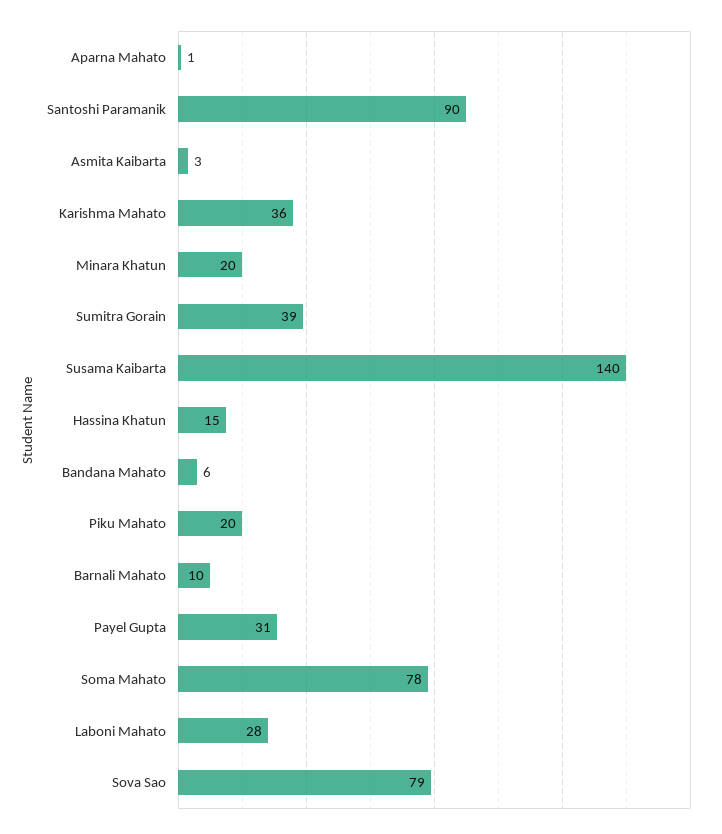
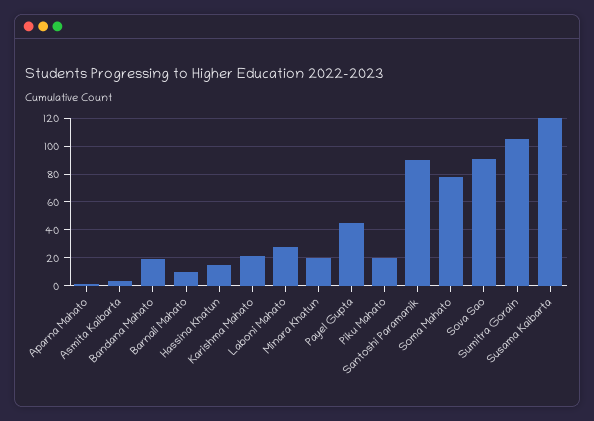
Karishma Mahato: 36 -> 20
Sumitra Gorain: 39 -> 105
Susama Kaibarta: 140 -> 120
Bandana Mahato: 6 -> 20
Payel Gupta: 31 -> 45
Sova Sao: 79 -> 90

